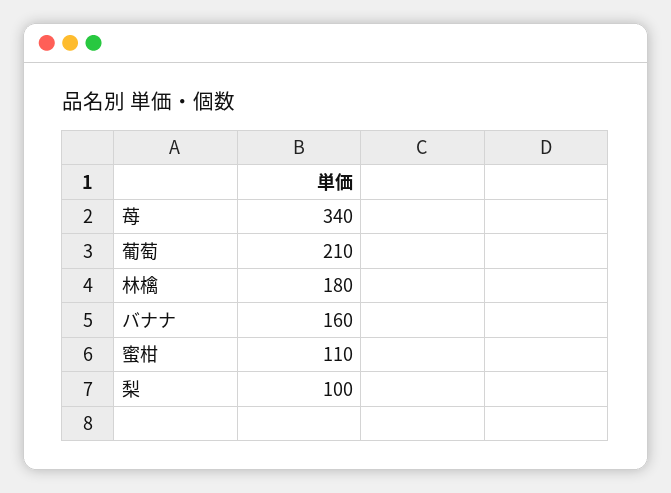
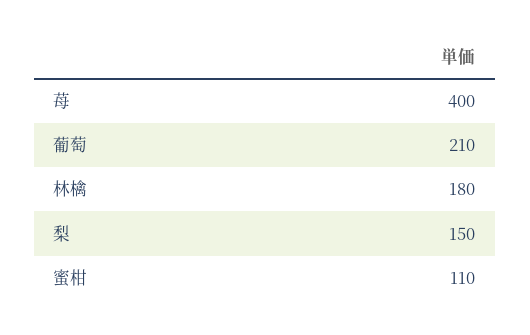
苺: 340 -> 400
バナナ: 160 -> none
梨: 100 -> 150

